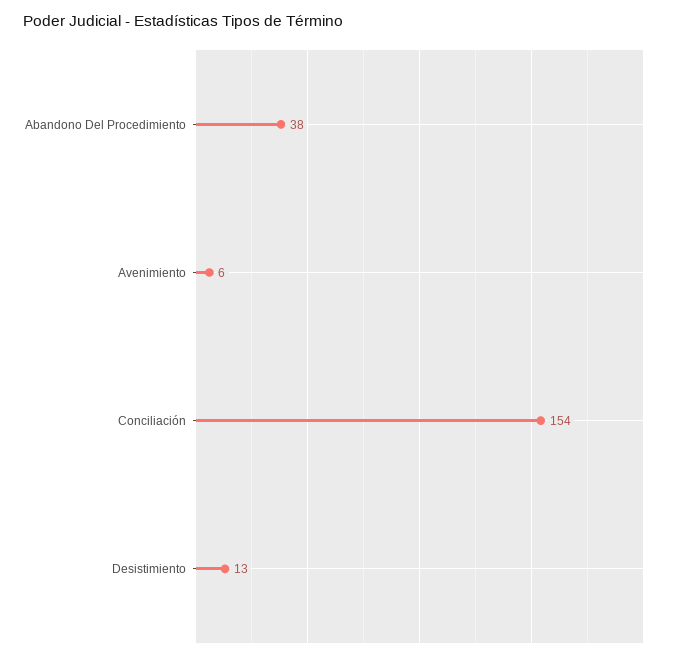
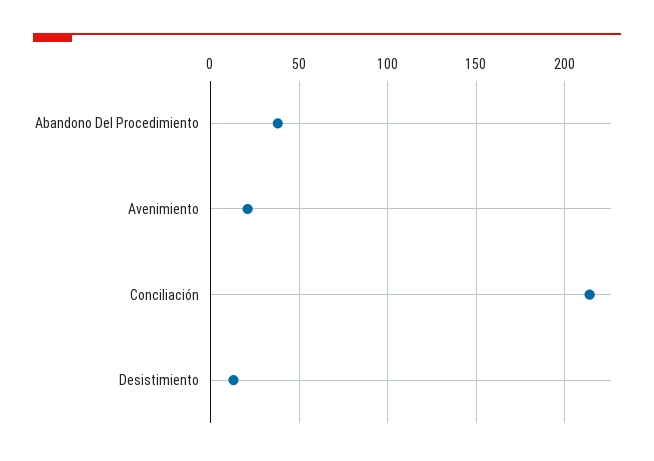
Avenimiento: 6 -> 20
Conciliación: 154 -> 215

